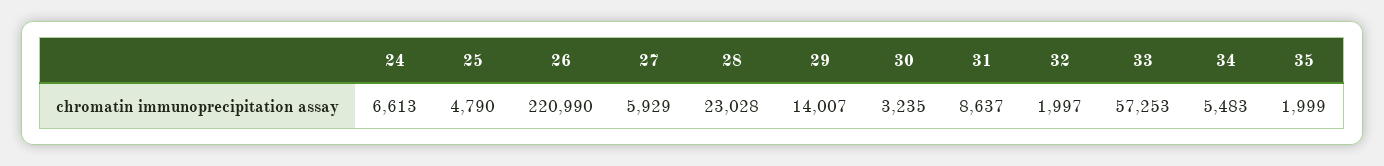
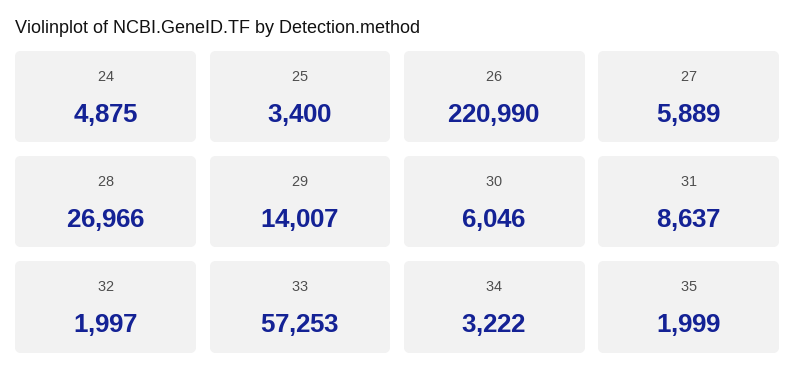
24: 6613 -> 4875
25: 4790 -> 3400
27: 5929 -> 5889
28: 23028 -> 26966
30: 3235 -> 6046
34: 5483 -> 3222

